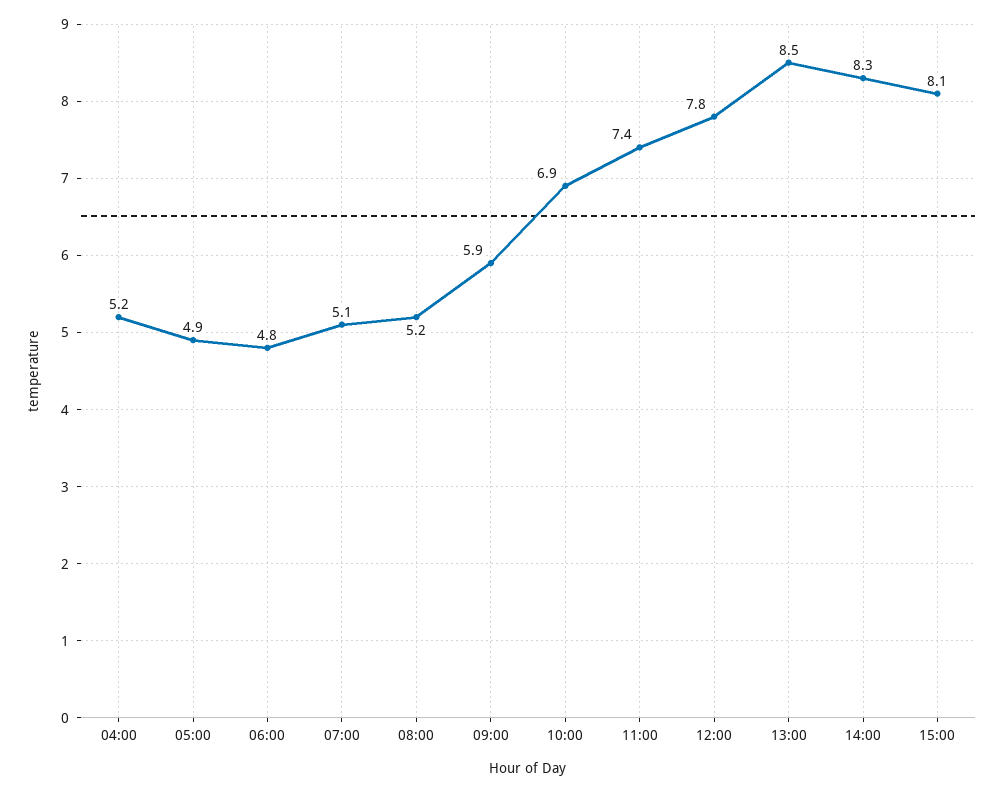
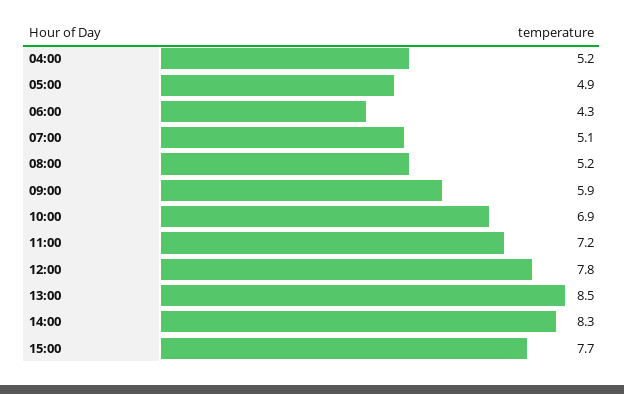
06:00: 4.8 -> 4.3
11:00: 7.4 -> 7.2
15:00: 8.1 -> 7.7

